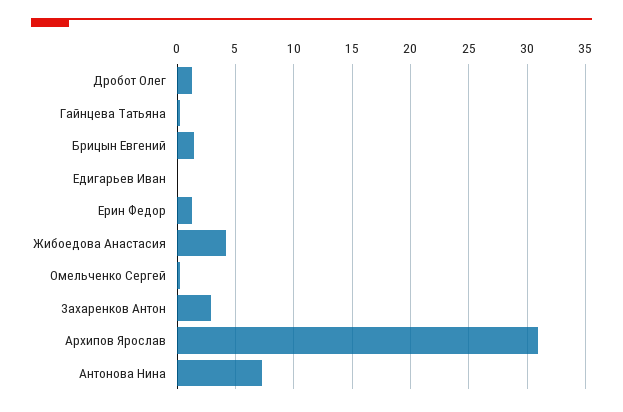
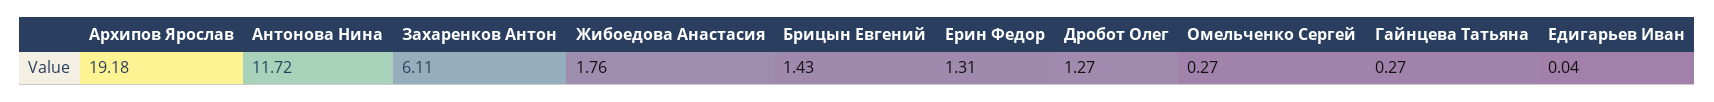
Жибоедова Анастасия: 4 -> 1.76
Захаренков Антон: 3 -> 6.11
Архипов Ярослав: 31 -> 19.18
Антонова Нина: 7 -> 11.72

